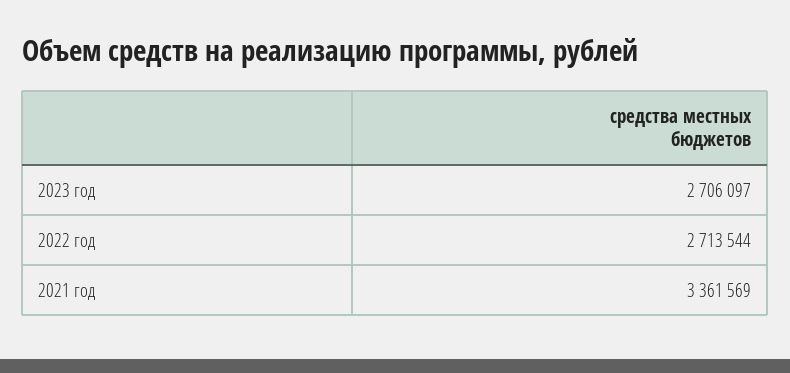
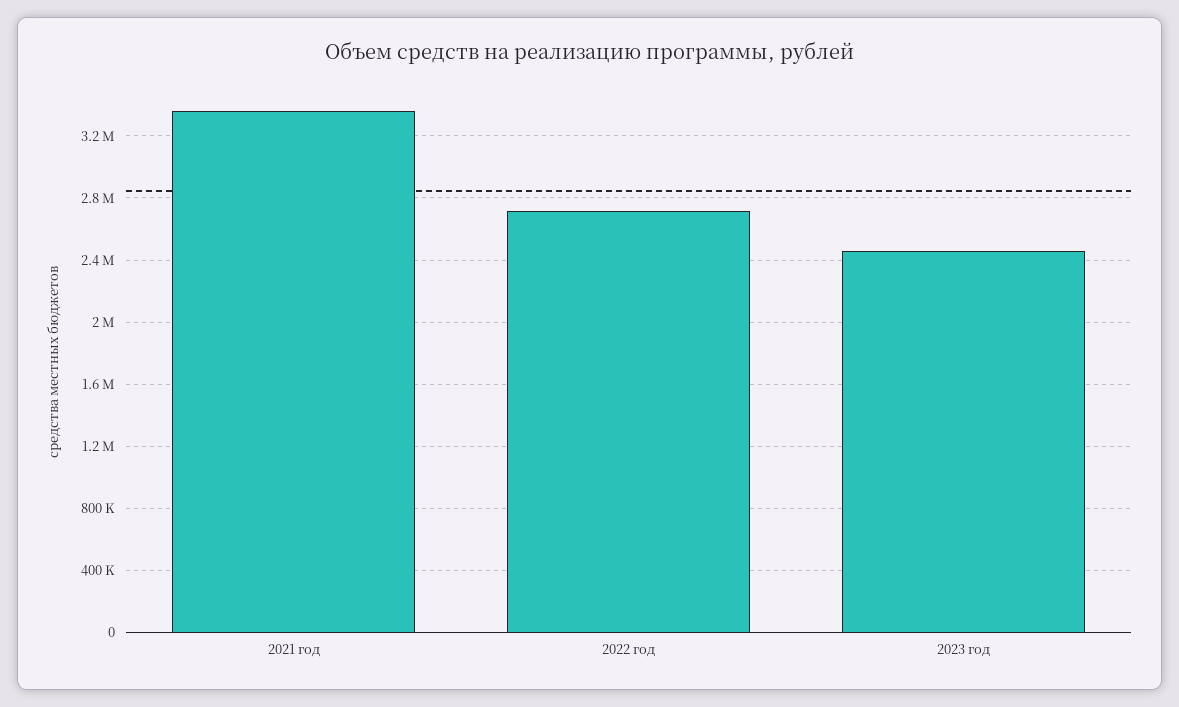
2023 год: 2706097 -> 2450000

